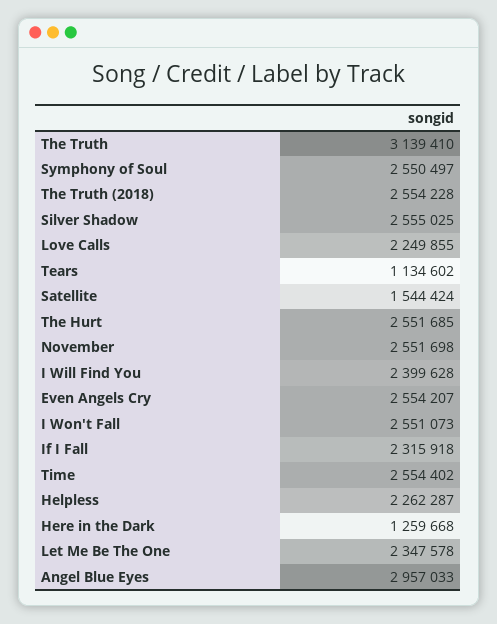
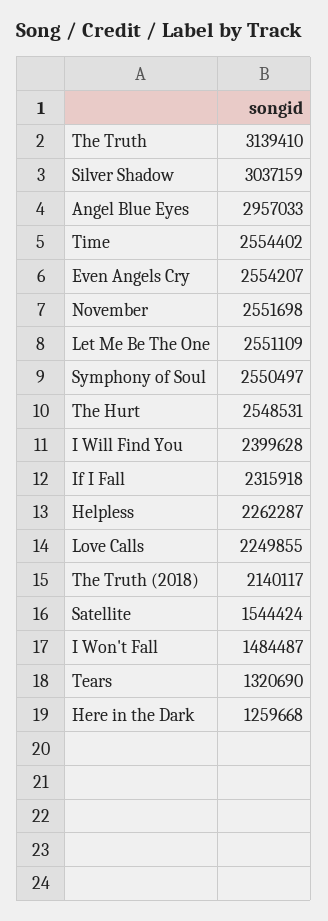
The Truth (2018): 2554228 -> 2140117
Silver Shadow: 2555025 -> 3037159
Tears: 1134602 -> 1320690
The Hurt: 2551685 -> 2548531
I Won't Fall: 2551073 -> 1484487
Let Me Be The One: 2347578 -> 2551109

